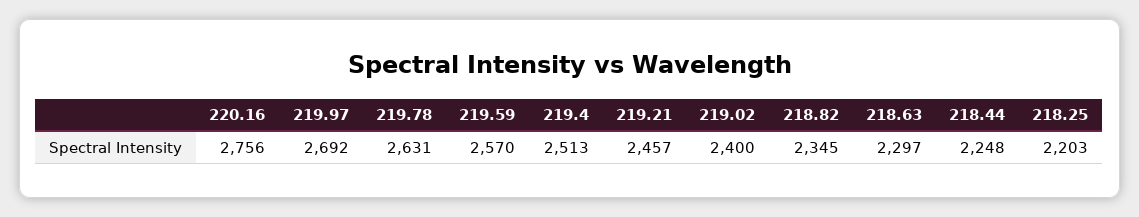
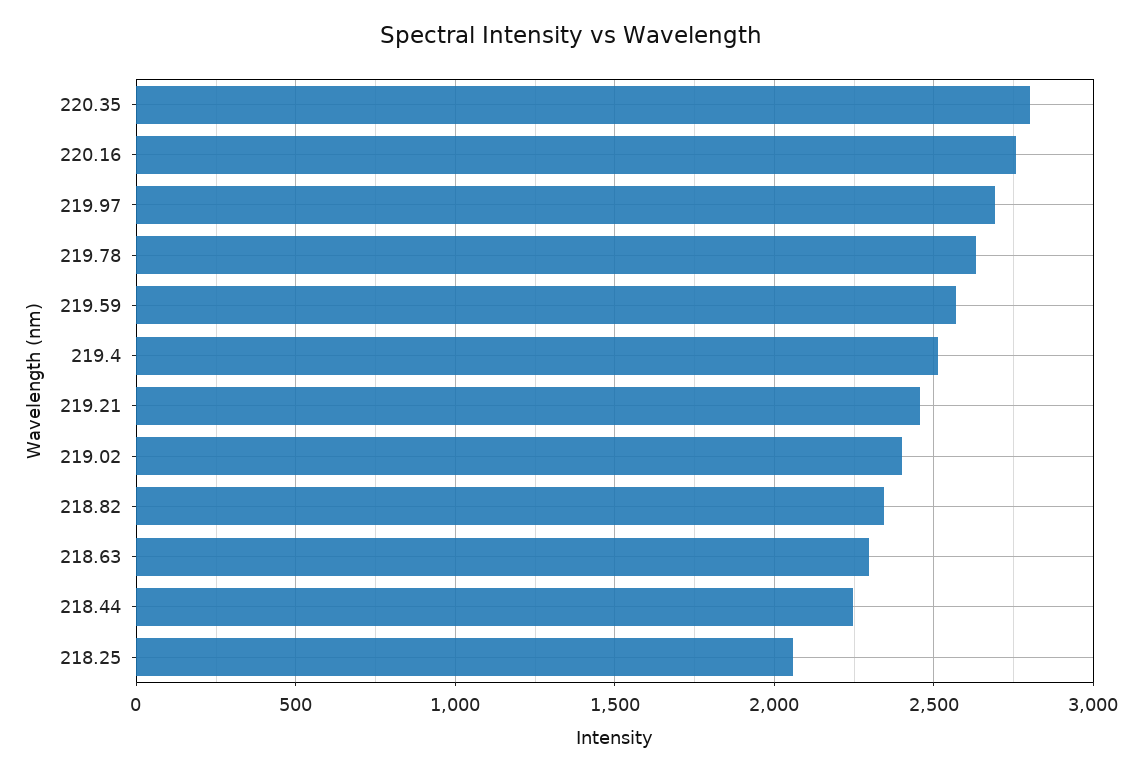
218.25: 2203 -> 2050
220.35: none -> 2800

